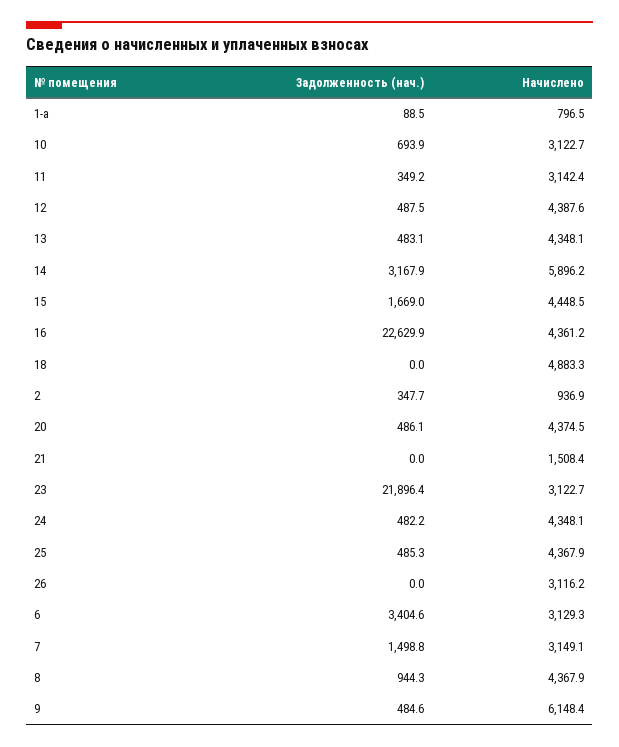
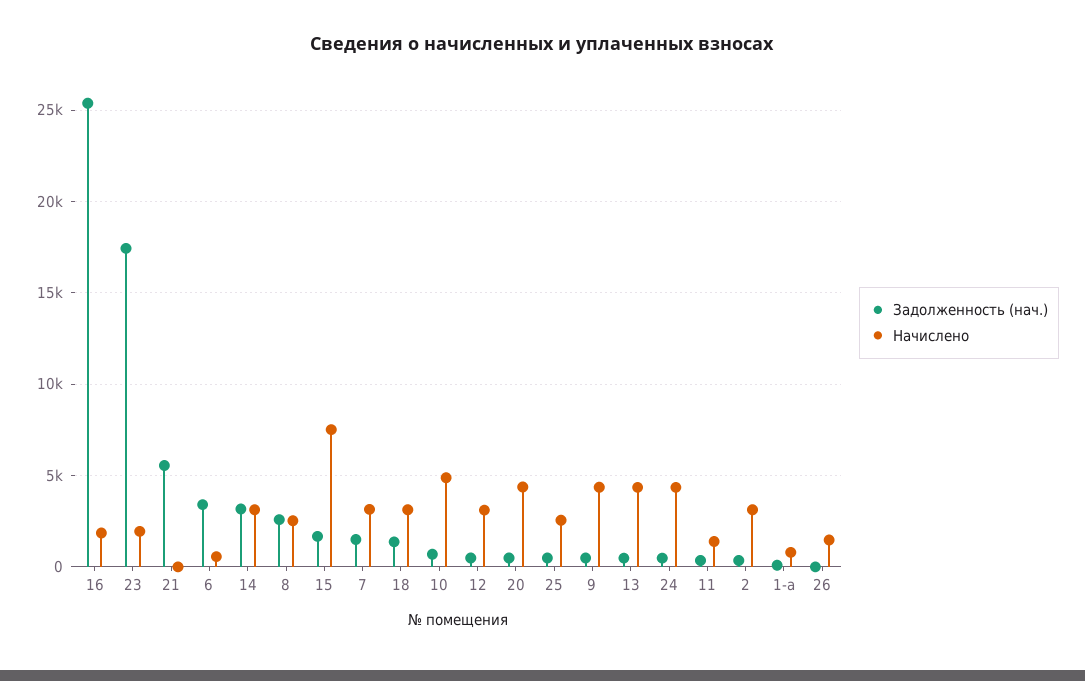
Начислено, 10: 3122.7 -> 5000
Начислено, 11: 3142.4 -> 1500
Начислено, 12: 4387.6 -> 3000
Начислено, 14: 5896.2 -> 3000
Начислено, 15: 4448.5 -> 7500
Задолженность (нач.), 16: 22629.9 -> 25500
Начислено, 16: 4361.2 -> 2000
Задолженность (нач.), 18: 0 -> 1500
Начислено, 18: 4883.3 -> 3000
Начислено, 2: 936.9 -> 3000
Задолженность (нач.), 21: 0 -> 5500
Начислено, 21: 1508.4 -> 0
Задолженность (нач.), 23: 21896.4 -> 17500
Начислено, 23: 3122.7 -> 2000
Начислено, 25: 4367.9 -> 2500
Начислено, 26: 3116.2 -> 1500
Начислено, 6: 3129.3 -> 500
Задолженность (нач.), 8: 944.3 -> 2500
Начислено, 8: 4367.9 -> 2500
Начислено, 9: 6148.4 -> 4500

